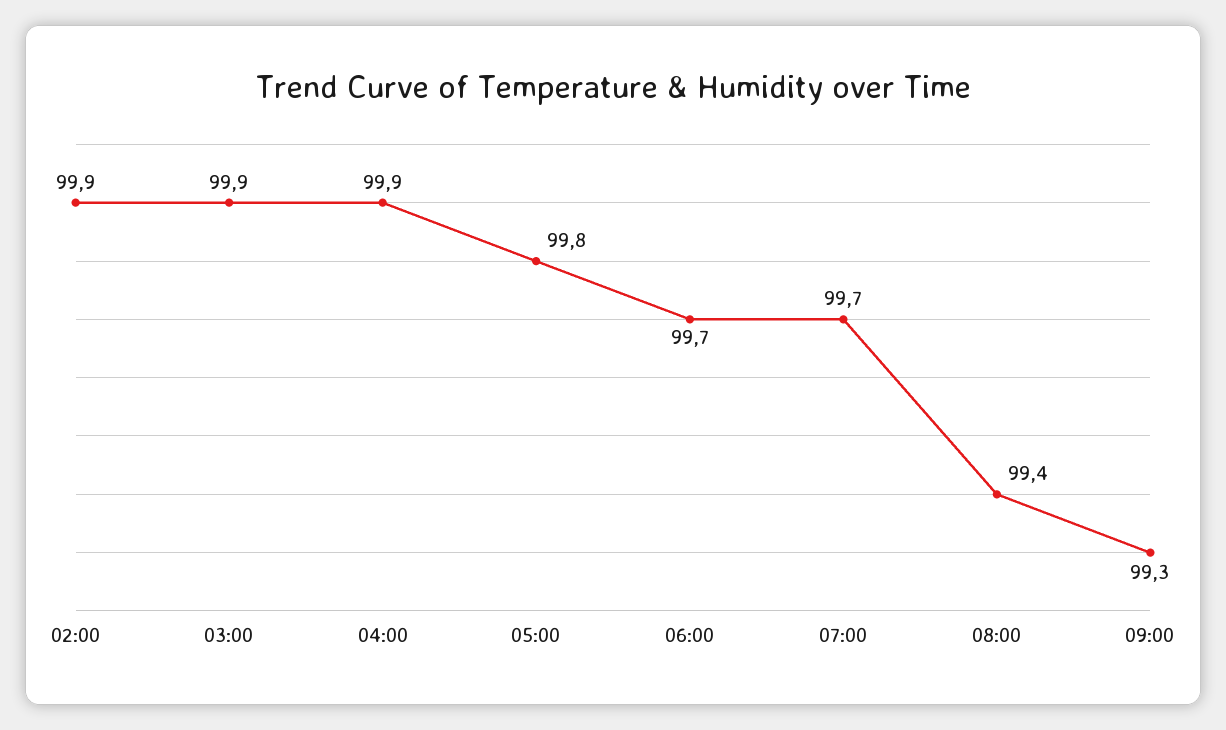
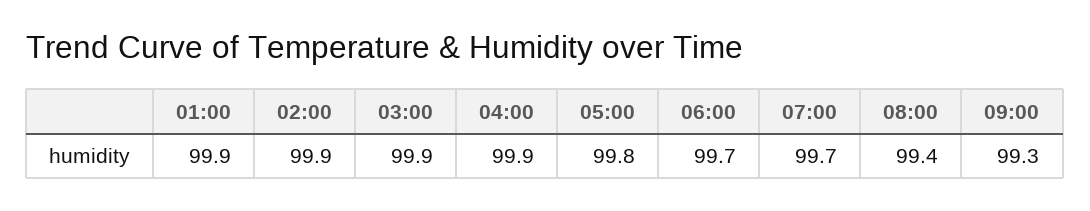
01:00: none -> 99.9

